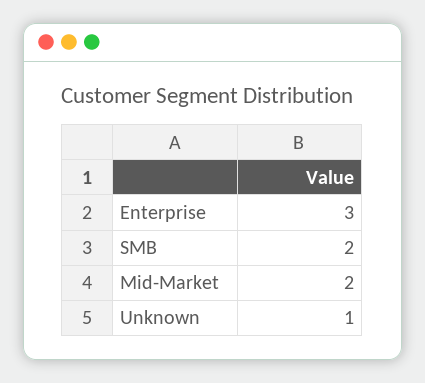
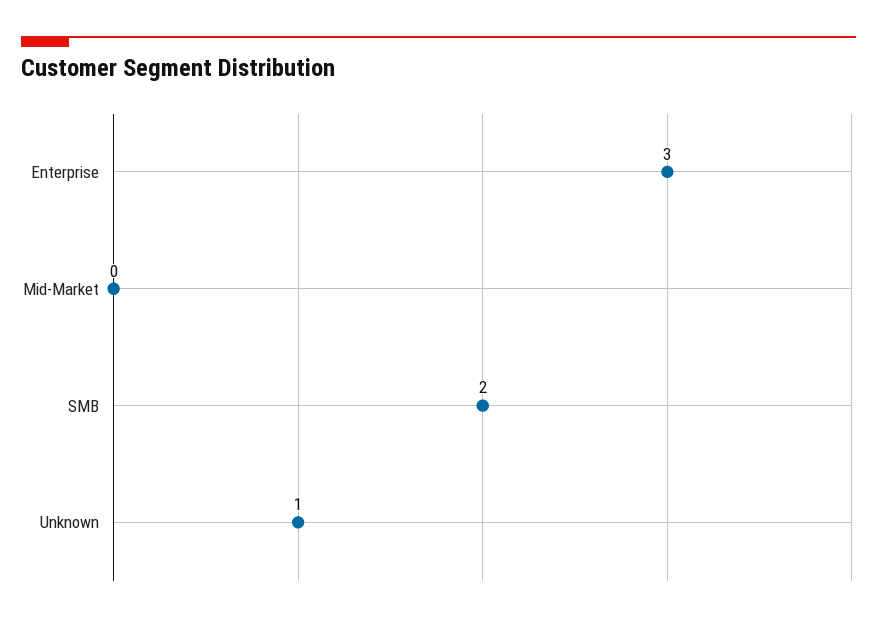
Mid-Market: 2 -> 0

